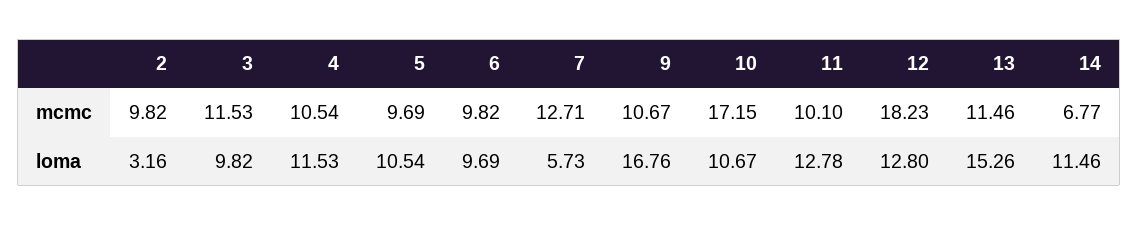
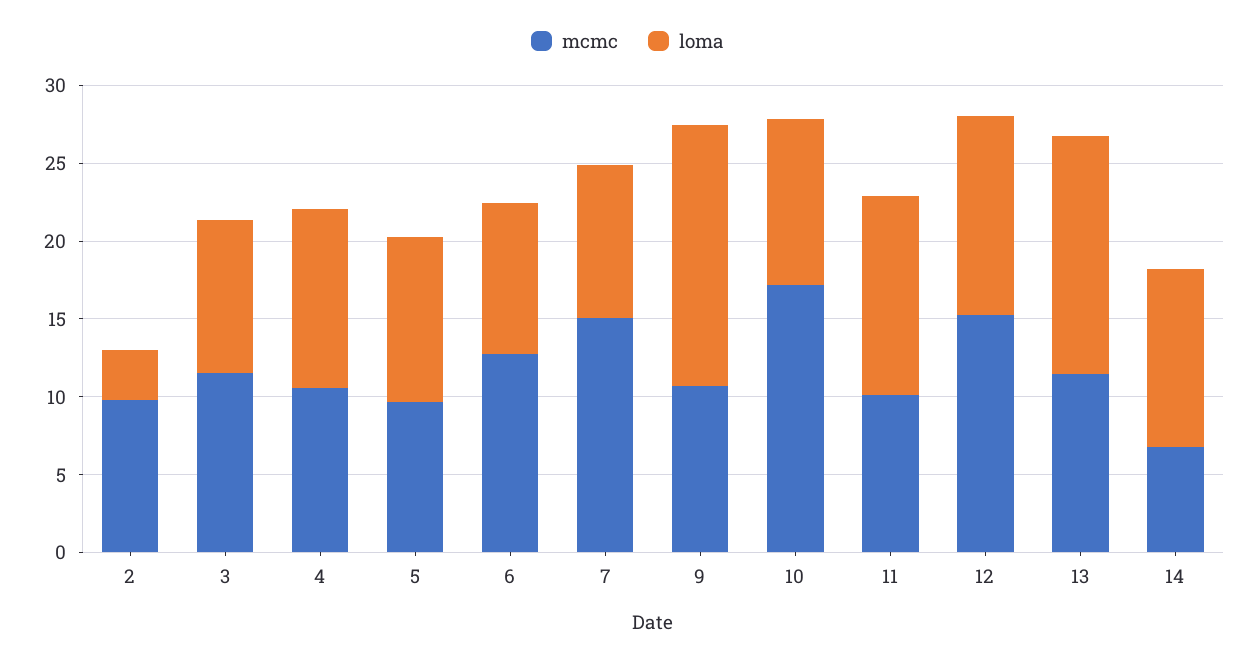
mcmc, 6: 9.82 -> 13
mcmc, 7: 12.71 -> 15
mcmc, 12: 18.23 -> 15
loma, 7: 5.73 -> 10

